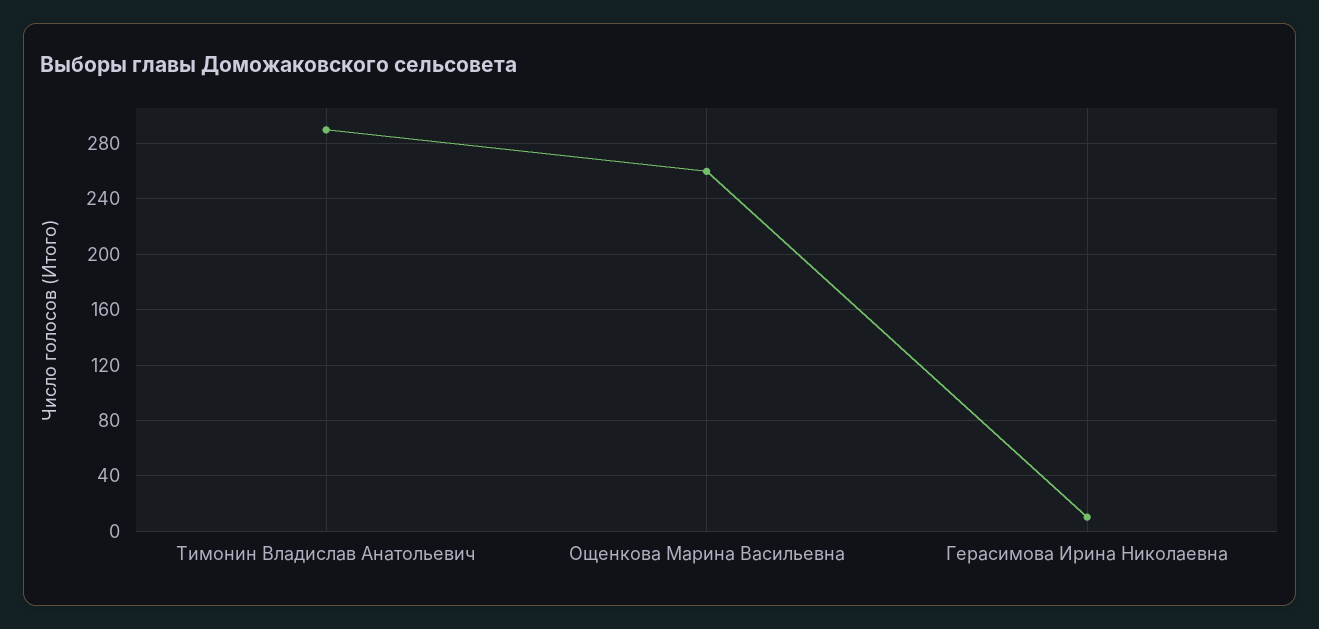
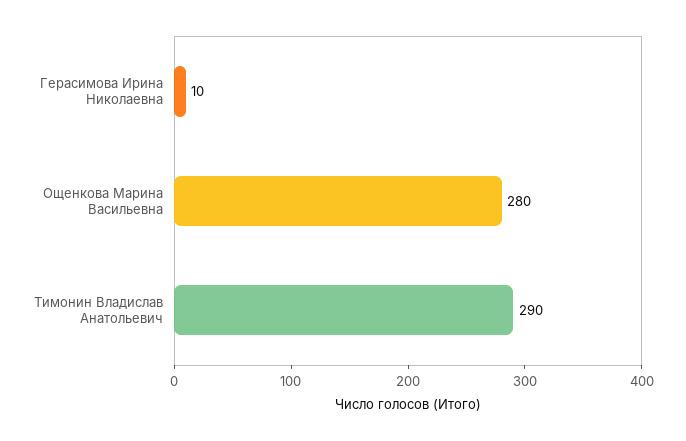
Ощенкова Марина Васильевна: 260 -> 280

